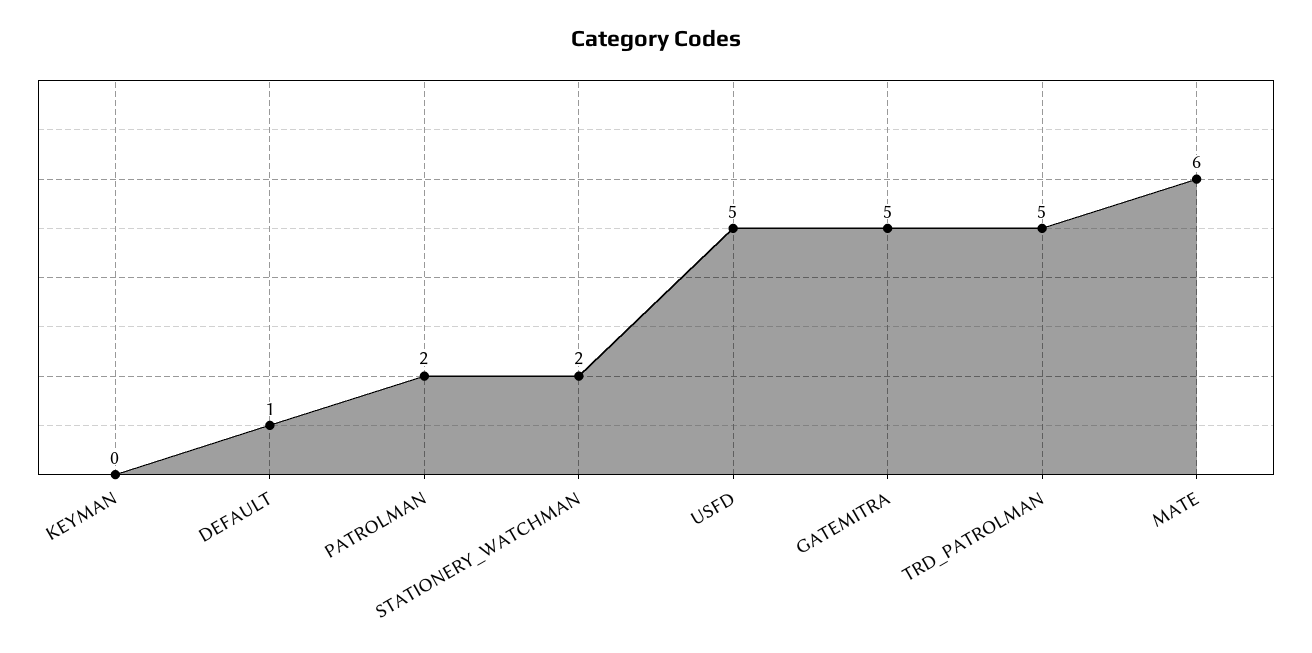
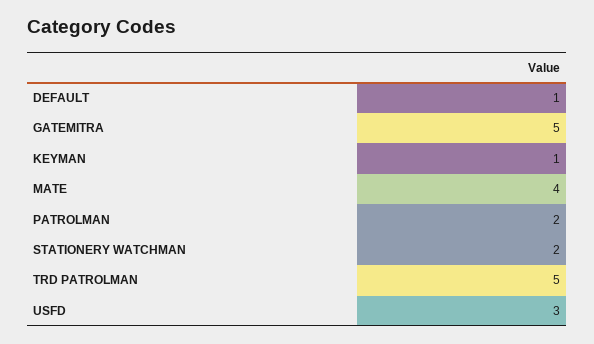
KEYMAN: 0 -> 1
USFD: 5 -> 3
MATE: 6 -> 4

